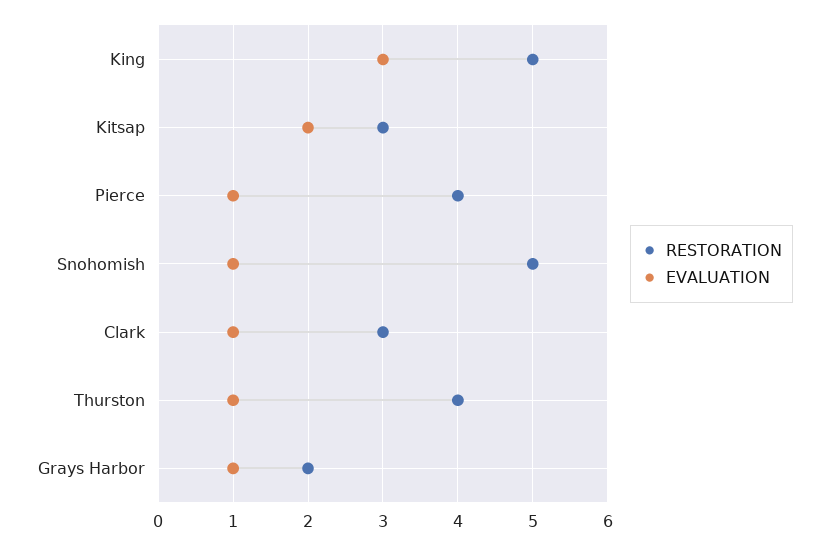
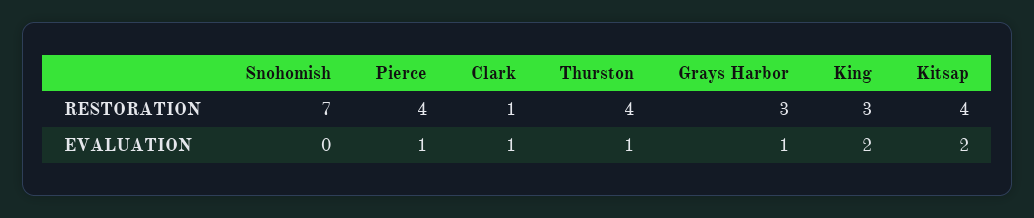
RESTORATION, King: 5 -> 3
EVALUATION, King: 3 -> 2
RESTORATION, Kitsap: 3 -> 4
RESTORATION, Snohomish: 5 -> 7
EVALUATION, Snohomish: 1 -> 0
RESTORATION, Clark: 3 -> 1
RESTORATION, Grays Harbor: 2 -> 3

